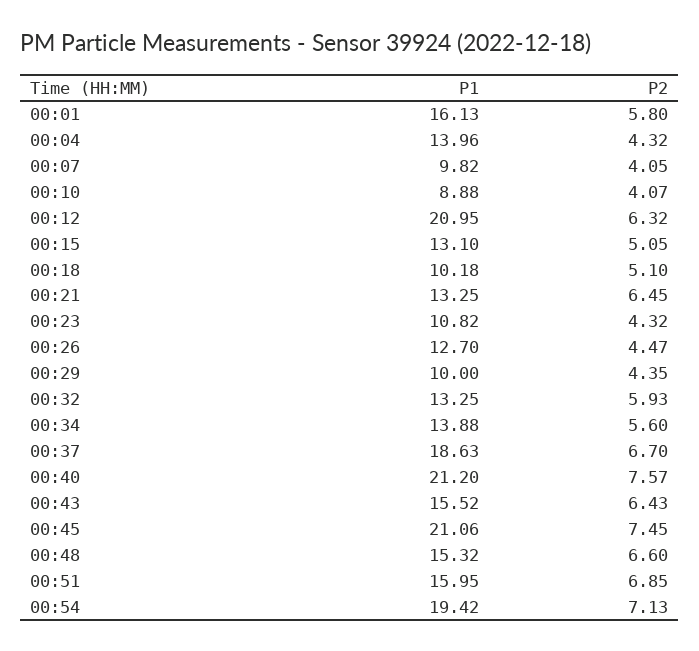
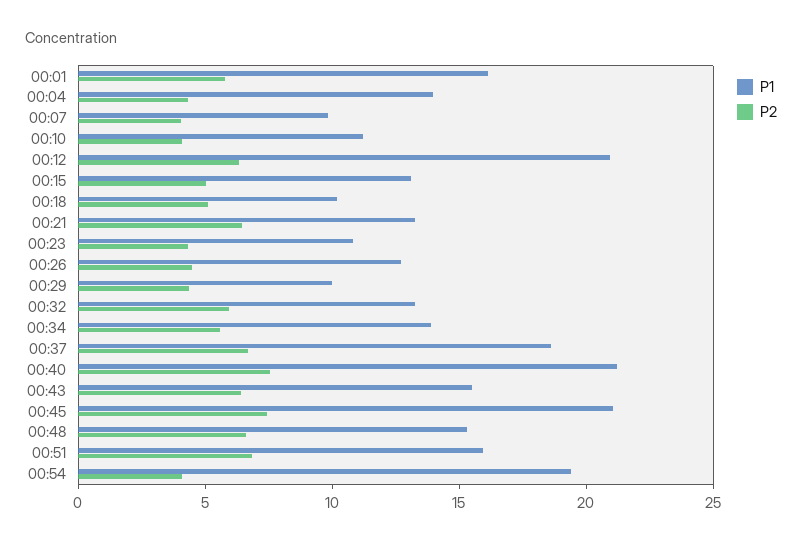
P1, 00:10: 8.88 -> 11
P2, 00:54: 7.13 -> 4

